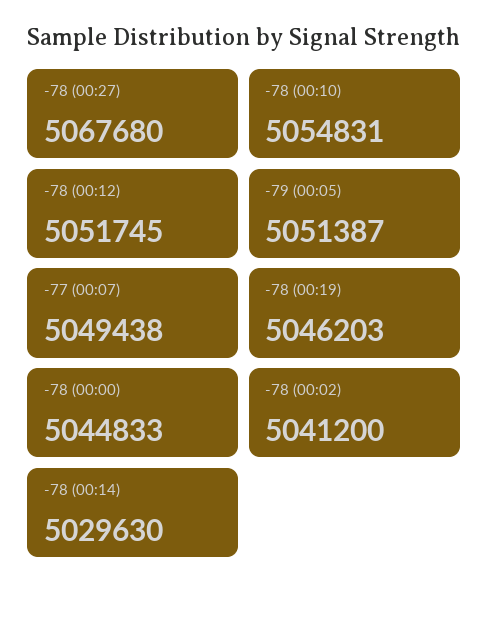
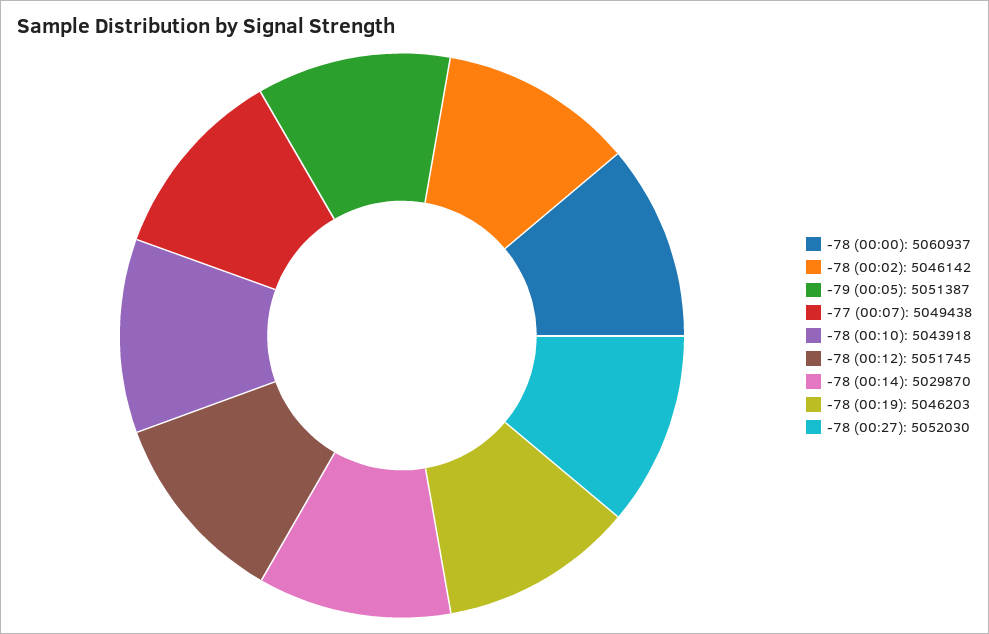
-78 (00:27): 5067680 -> 5052030
-78 (00:10): 5054831 -> 5043918
-78 (00:00): 5044833 -> 5060937
-78 (00:02): 5041200 -> 5046142
-78 (00:14): 5029630 -> 5029870

